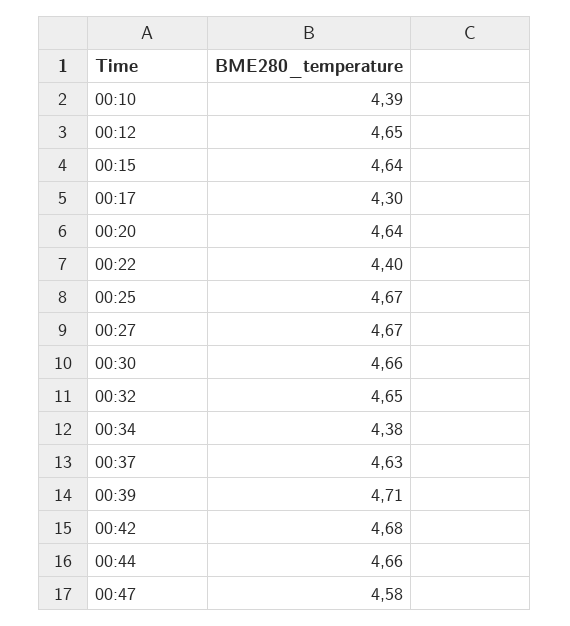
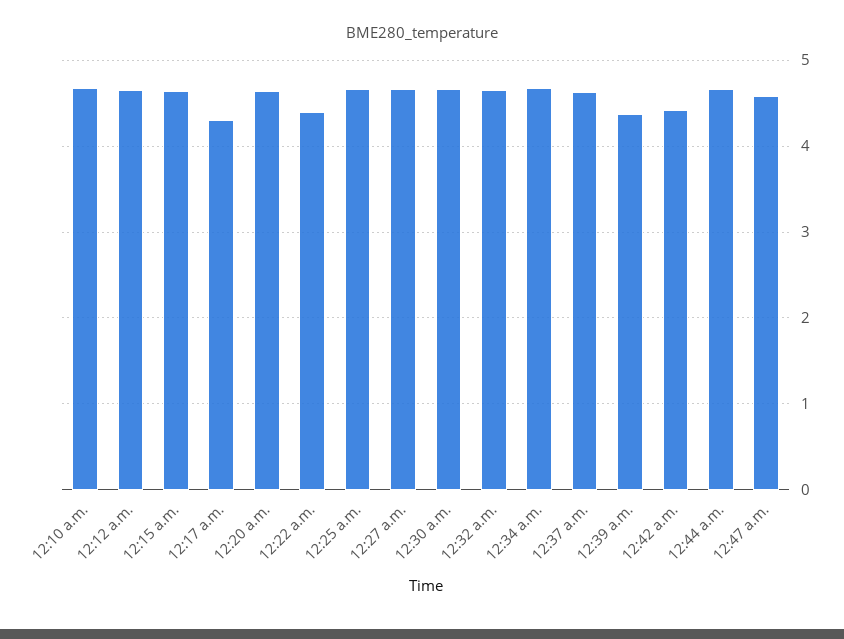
00:10: 4.39 -> 4.7
00:34: 4.38 -> 4.7
00:39: 4.71 -> 4.4
00:42: 4.68 -> 4.4

